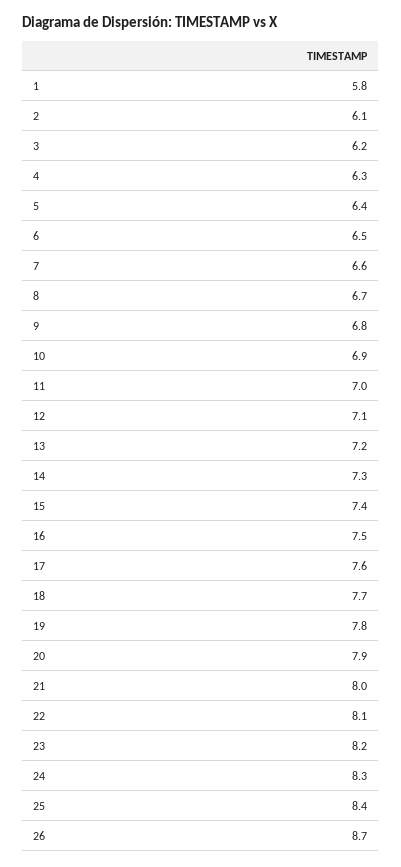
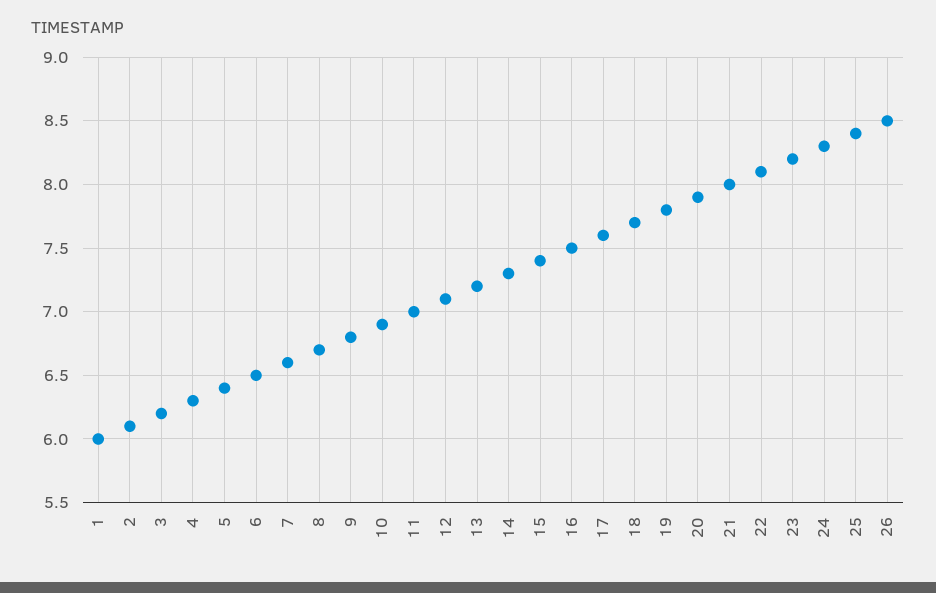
1: 5.8 -> 6
26: 8.7 -> 8.5

